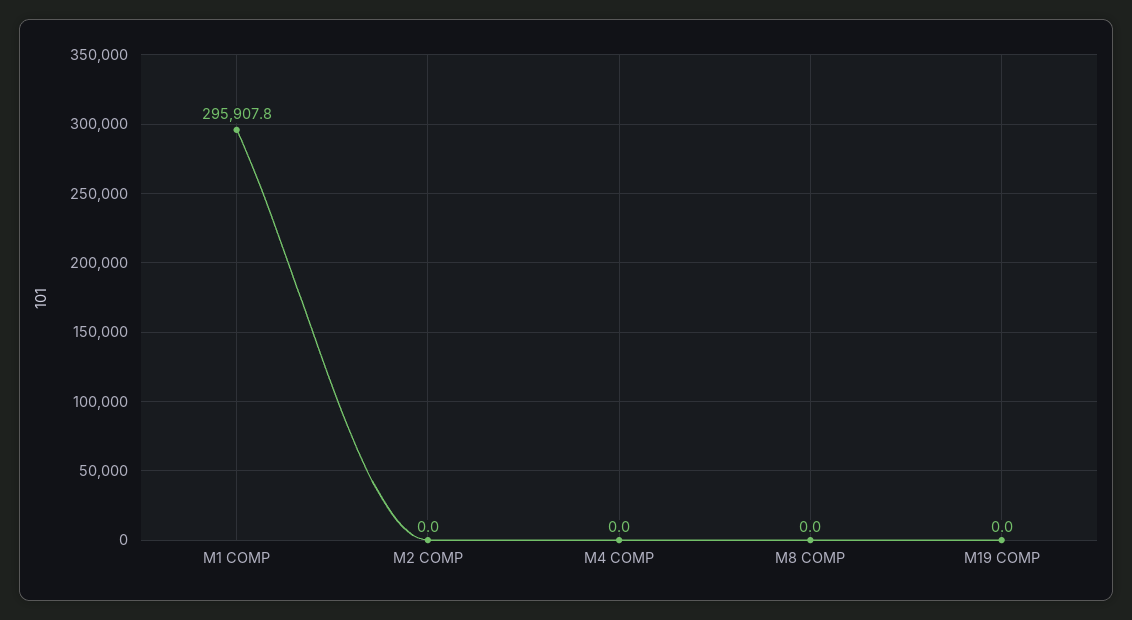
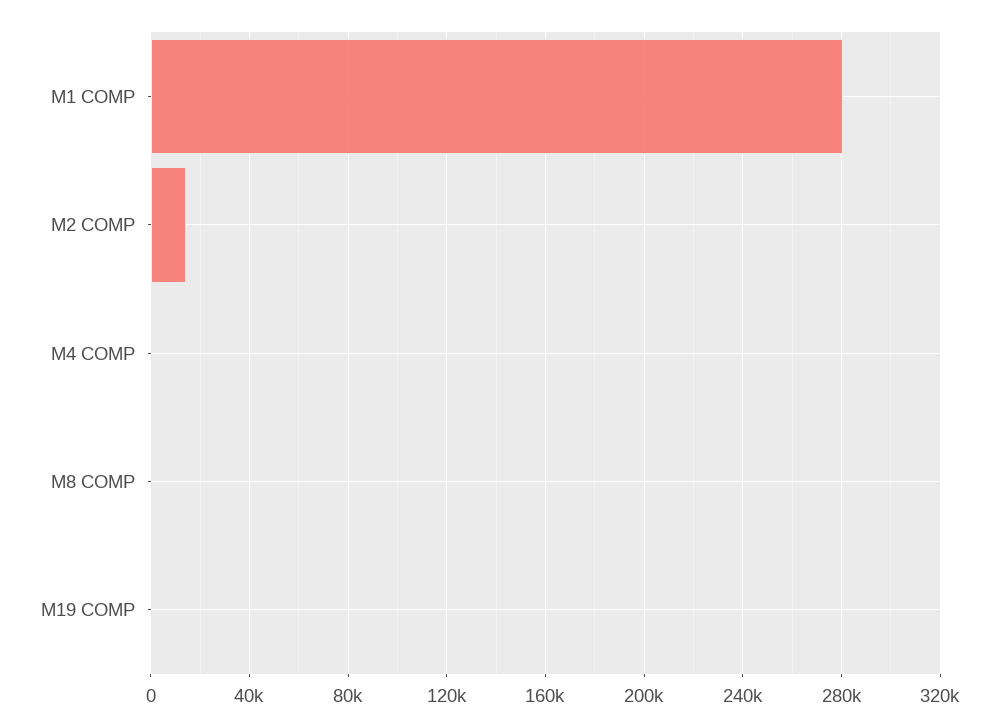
M1 COMP: 295907.8 -> 280000
M2 COMP: 0 -> 15000

